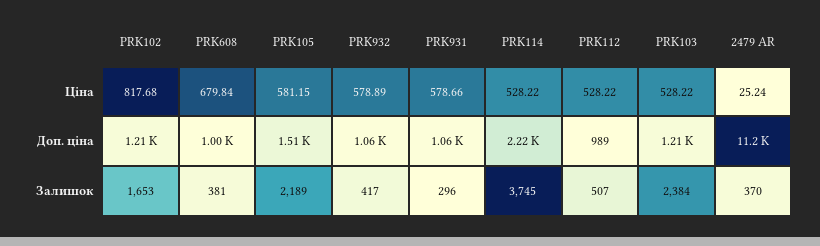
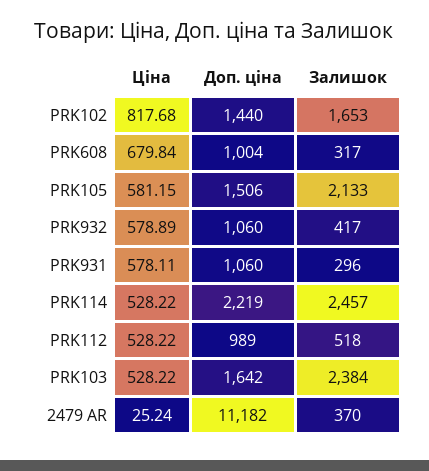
PRK931, Ціна: 578.66 -> 578.11
PRK102, Доп. ціна: 1210 -> 1440
PRK103, Доп. ціна: 1210 -> 1642
PRK608, Залишок: 381 -> 317
PRK105, Залишок: 2189 -> 2133
PRK114, Залишок: 3745 -> 2457
PRK112, Залишок: 507 -> 518

